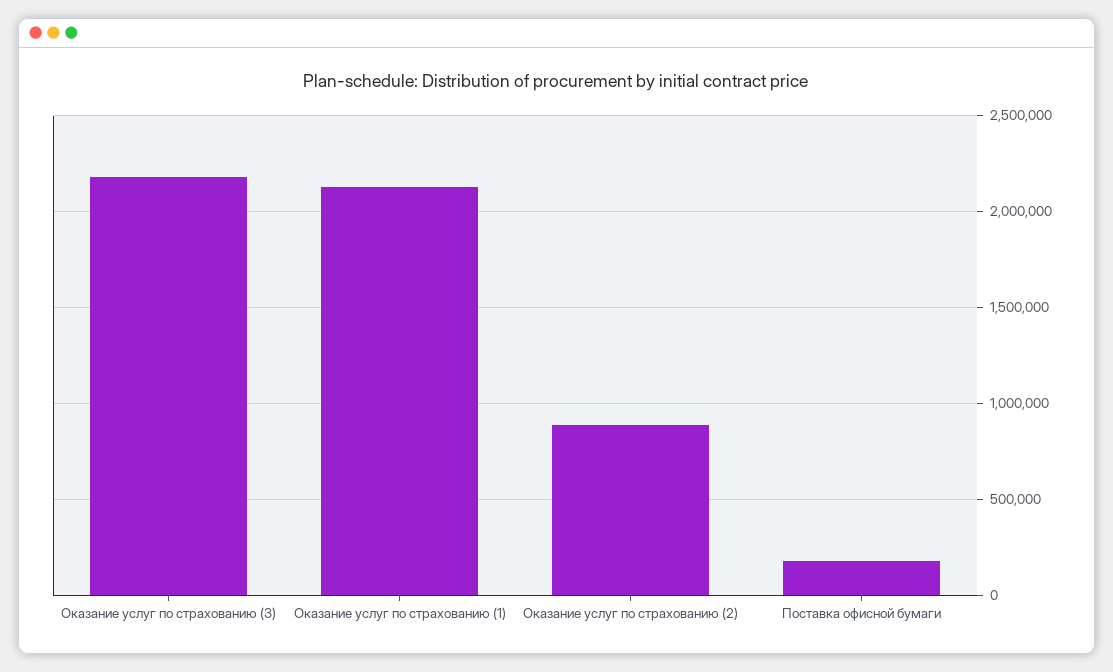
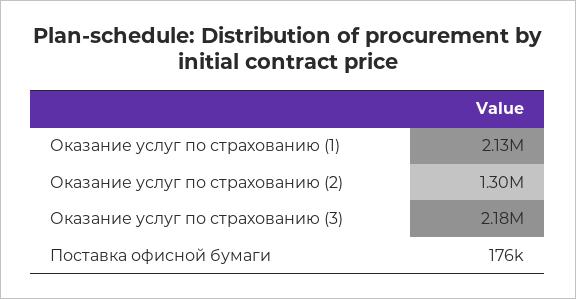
Оказание услуг по страхованию (2): 900000 -> 1300000

